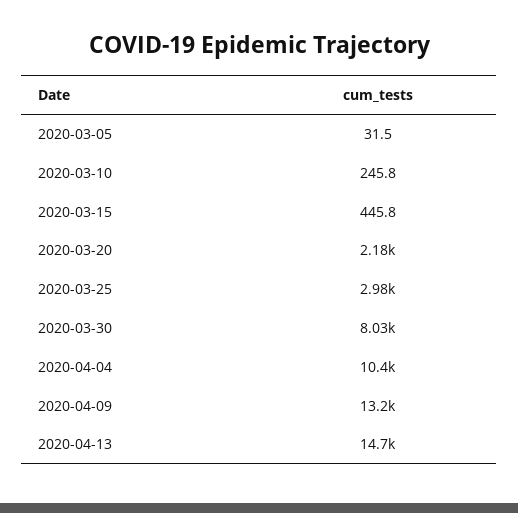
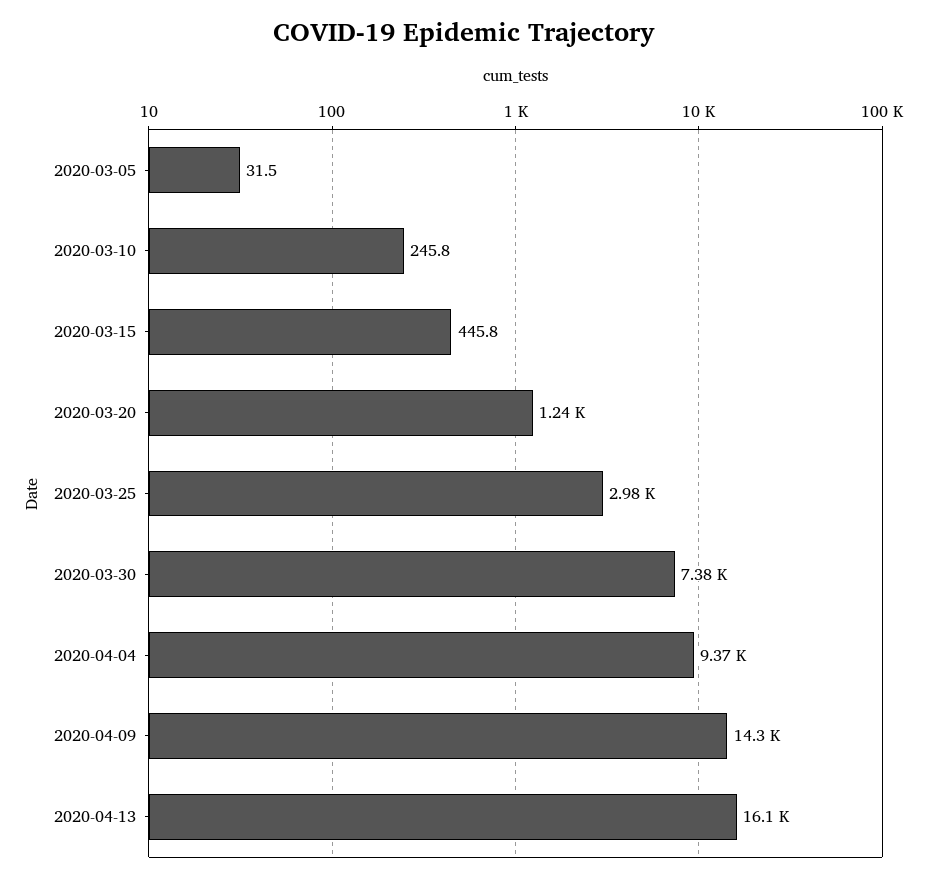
2020-03-20: 2180 -> 1240
2020-03-30: 8030 -> 7380
2020-04-04: 10400 -> 9370
2020-04-09: 13200 -> 14300
2020-04-13: 14700 -> 16100

